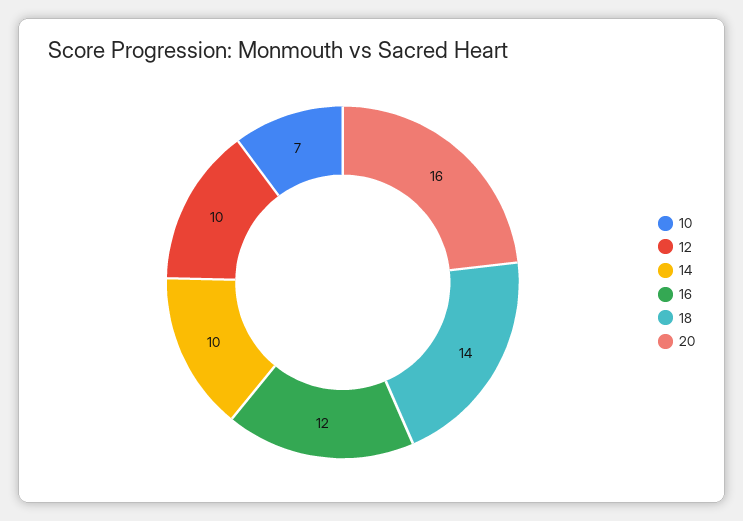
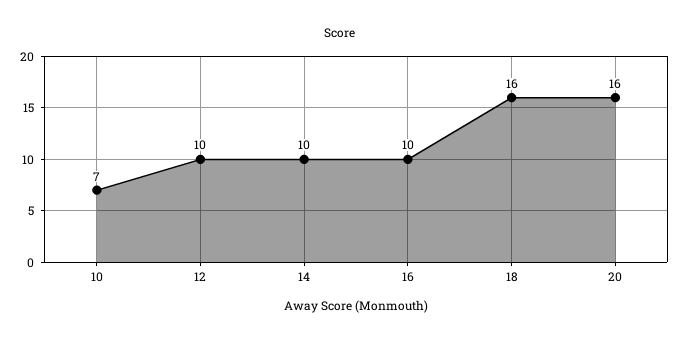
16: 12 -> 10
18: 14 -> 16

